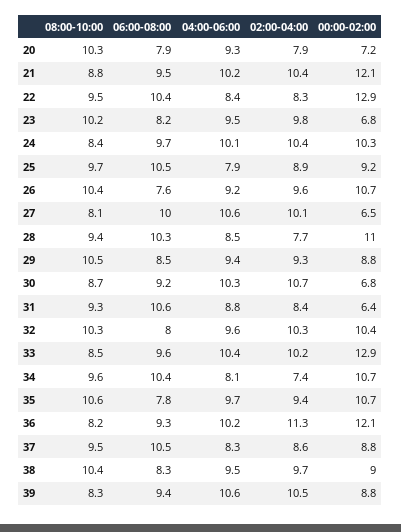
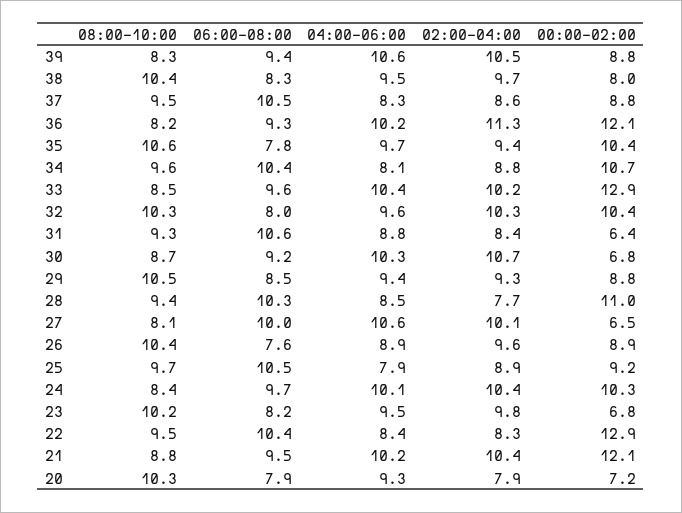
04:00-06:00, 26: 9.2 -> 8.9
00:00-02:00, 26: 10.7 -> 8.9
02:00-04:00, 34: 7.4 -> 8.8
00:00-02:00, 35: 10.7 -> 10.4
00:00-02:00, 38: 9 -> 8

